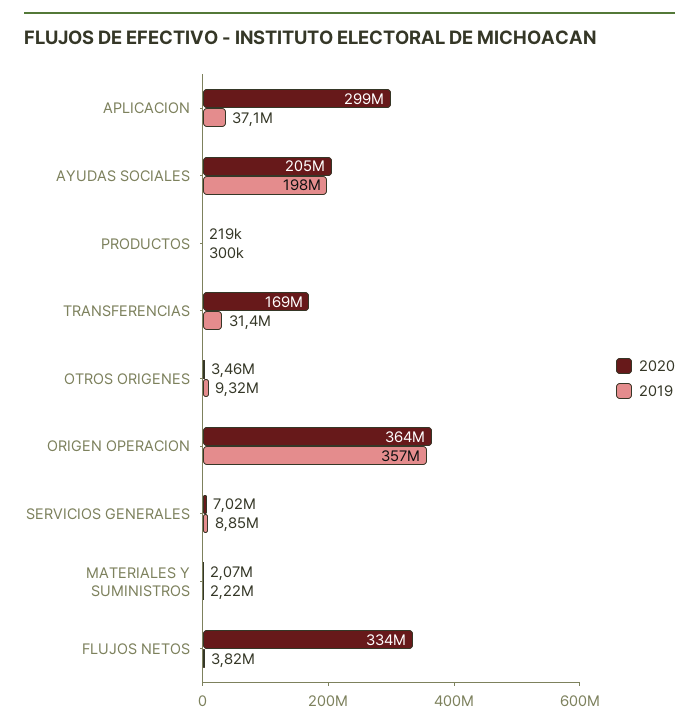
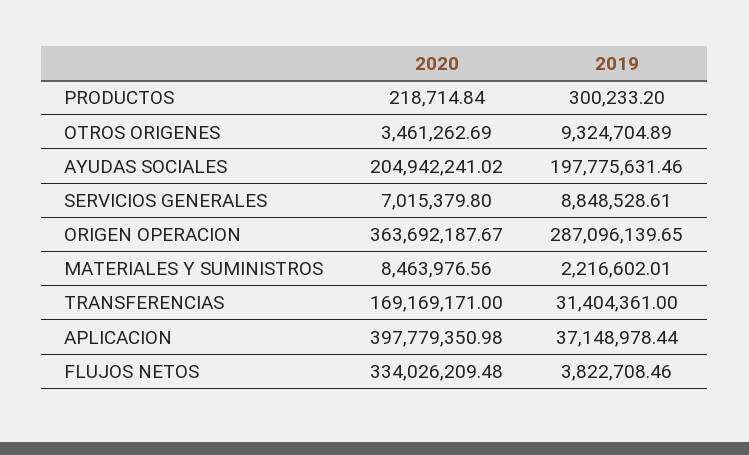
2020, APLICACION: 299000000 -> 397779350.98
2019, ORIGEN OPERACION: 357000000 -> 287096139.65
2020, MATERIALES Y SUMINISTROS: 2070000 -> 8463976.56

